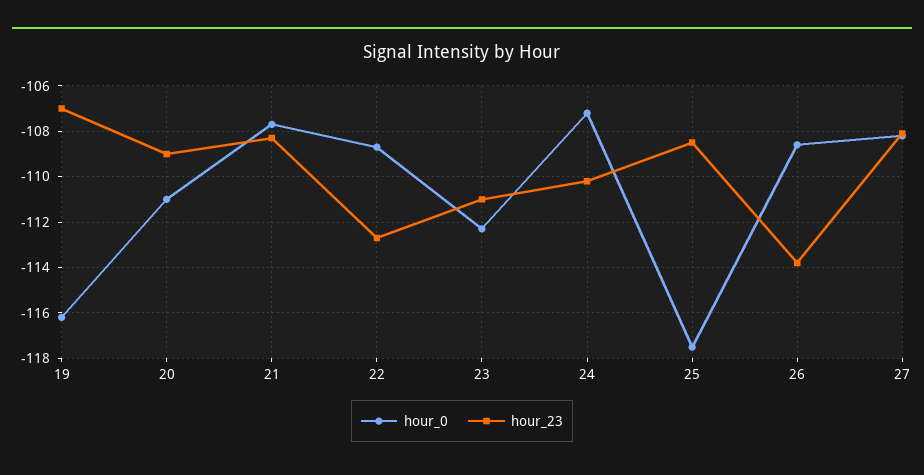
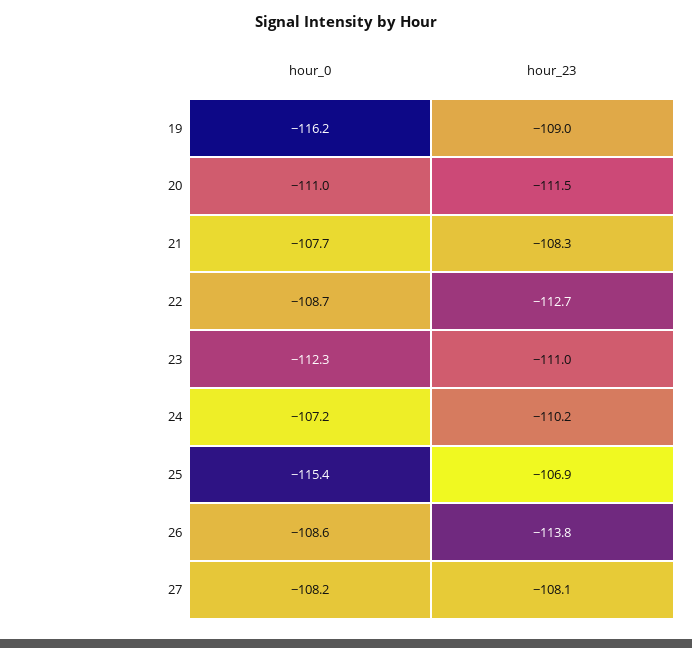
hour_23, 19: -107 -> -109
hour_23, 20: -109 -> -111.5
hour_0, 25: -117.5 -> -115.4
hour_23, 25: -108.5 -> -106.9

